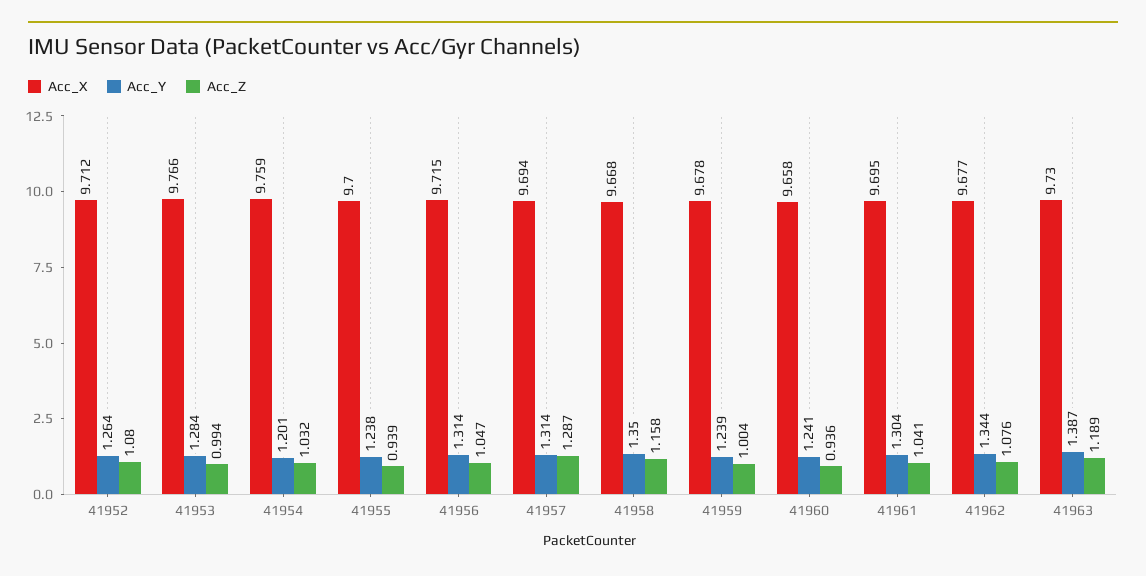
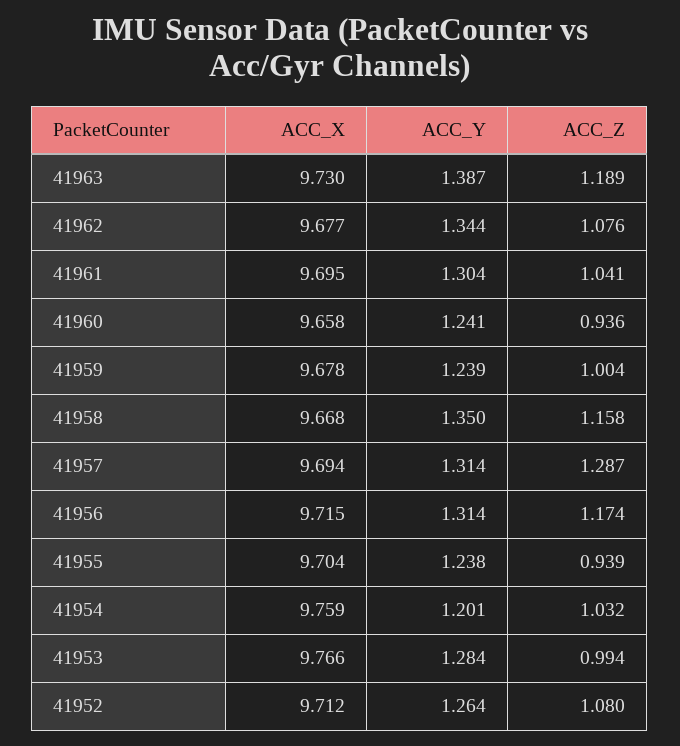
Acc_X, 41955: 9.7 -> 9.704
Acc_Z, 41956: 1.047 -> 1.174

